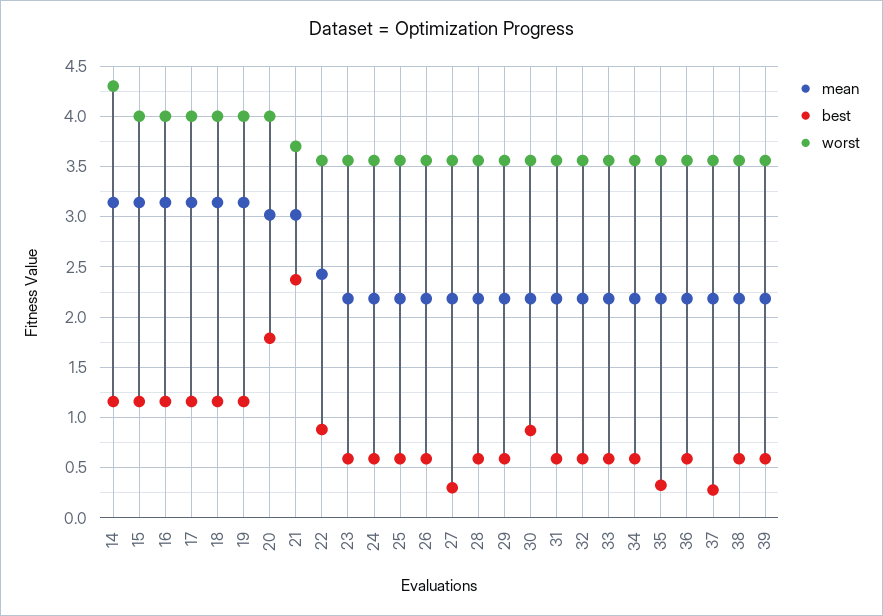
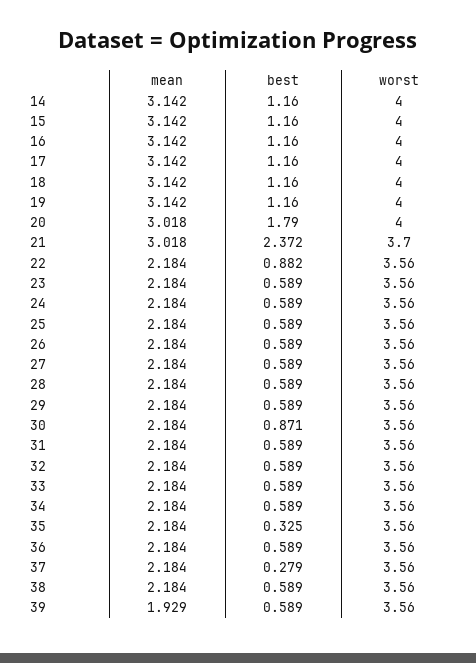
worst, 14: 4.3 -> 4
mean, 22: 2.4 -> 2.184
best, 27: 0.3 -> 0.589
mean, 39: 2.2 -> 1.929

